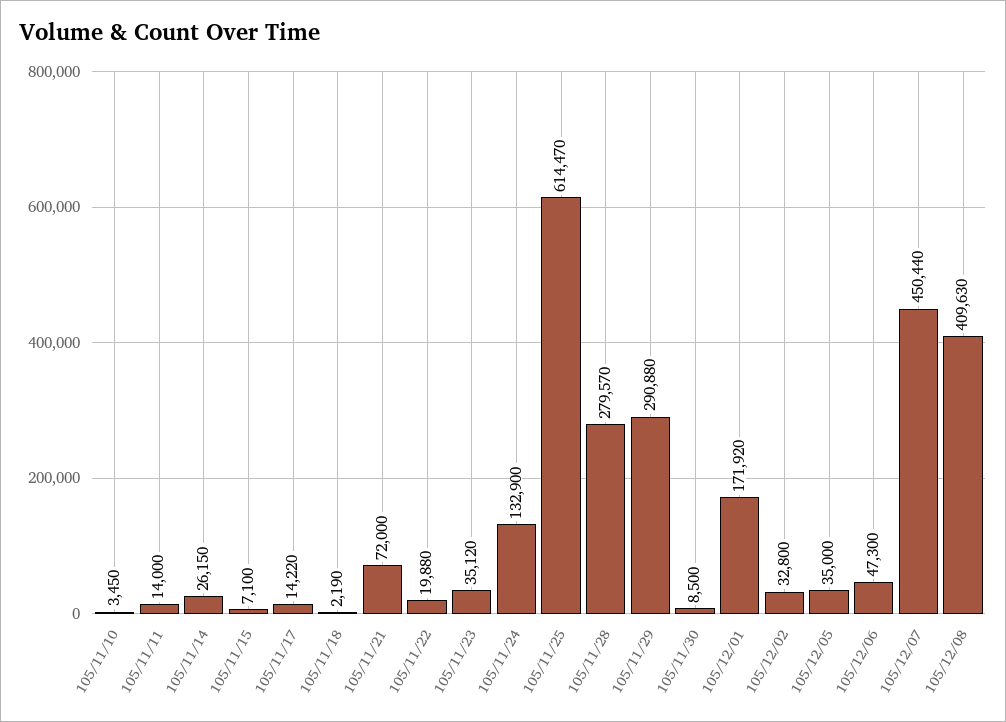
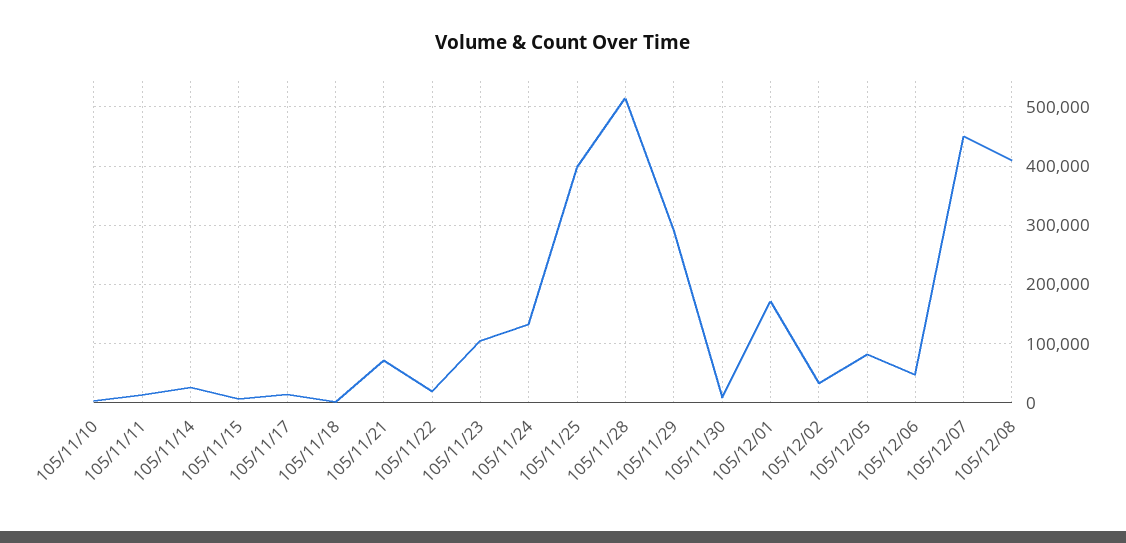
105/11/23: 35120 -> 100000
105/11/25: 614470 -> 400000
105/11/28: 279570 -> 520000
105/12/05: 35000 -> 80000

